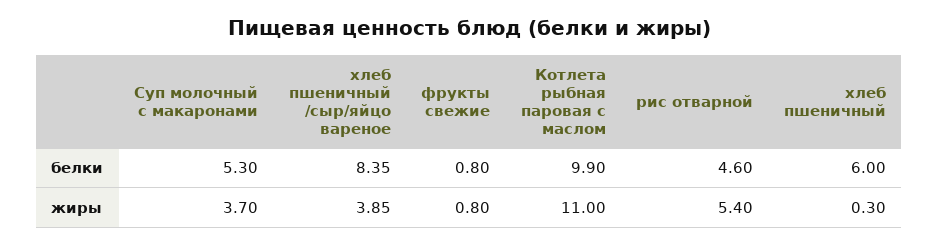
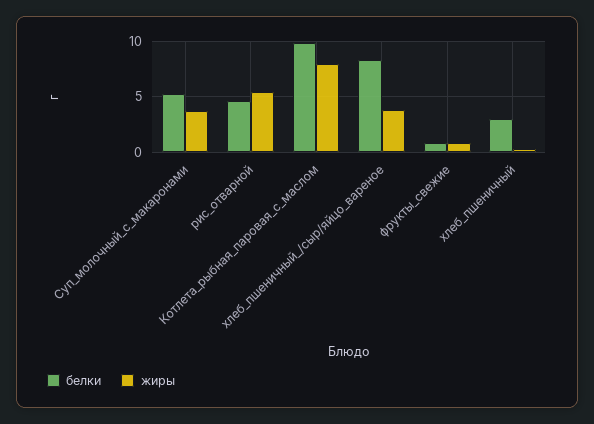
белки, хлеб пшеничный: 6 -> 3
жиры, Котлета рыбная паровая с маслом: 11 -> 8

